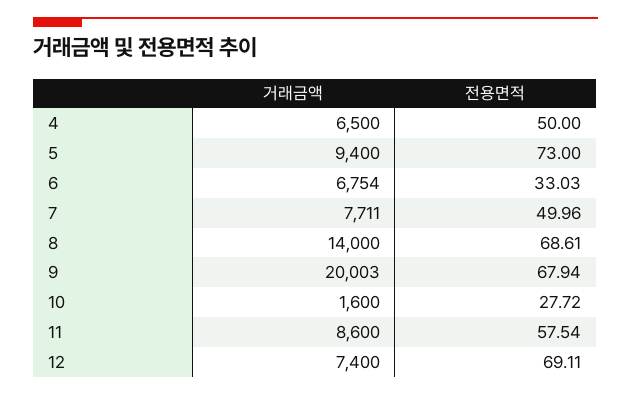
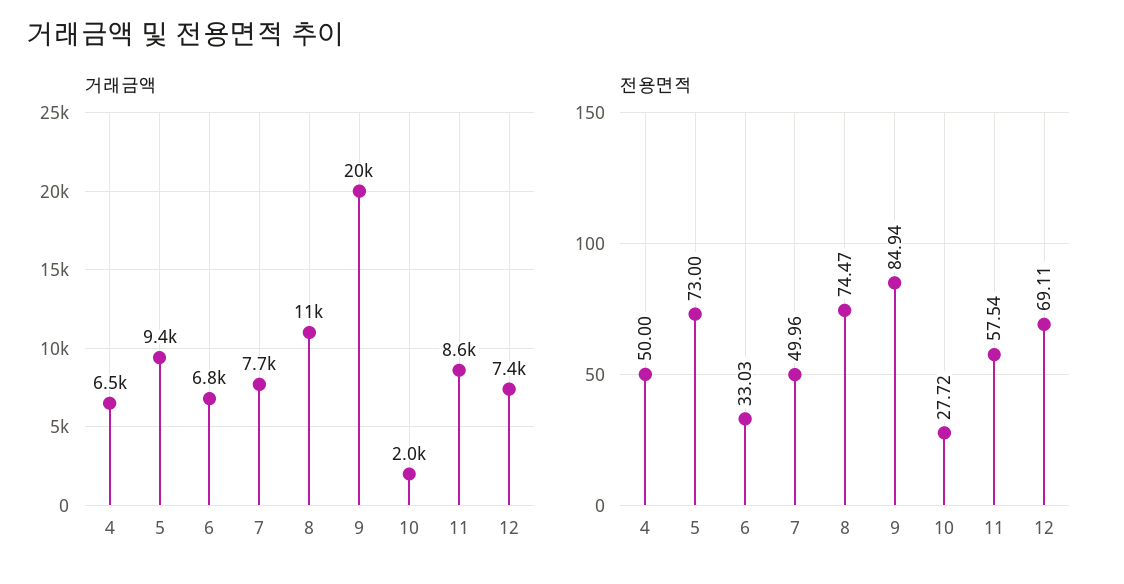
거래금액, 8: 14000 -> 11000
전용면적, 8: 68.61 -> 74.47
전용면적, 9: 67.94 -> 84.94
거래금액, 10: 1600 -> 2000

